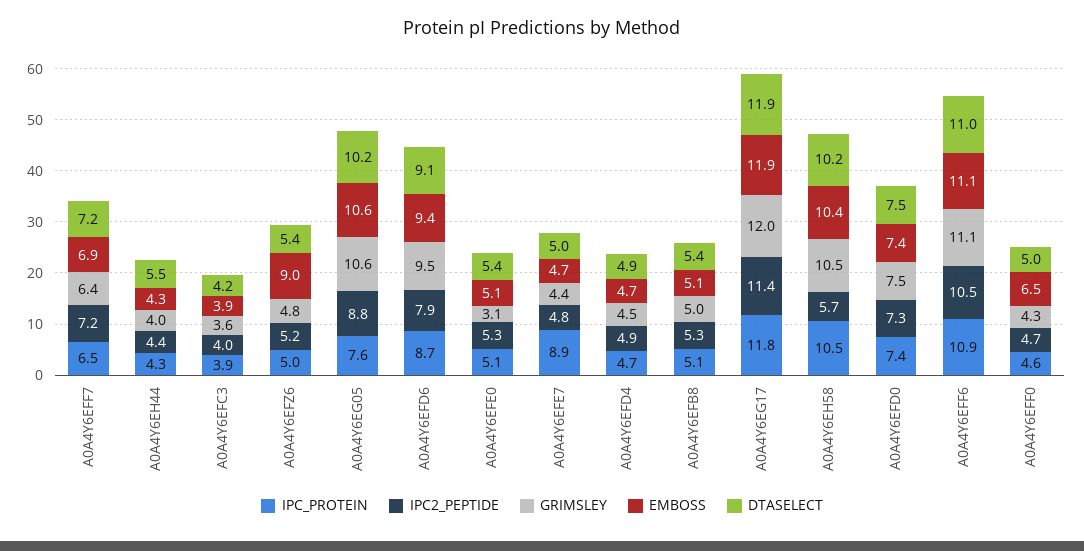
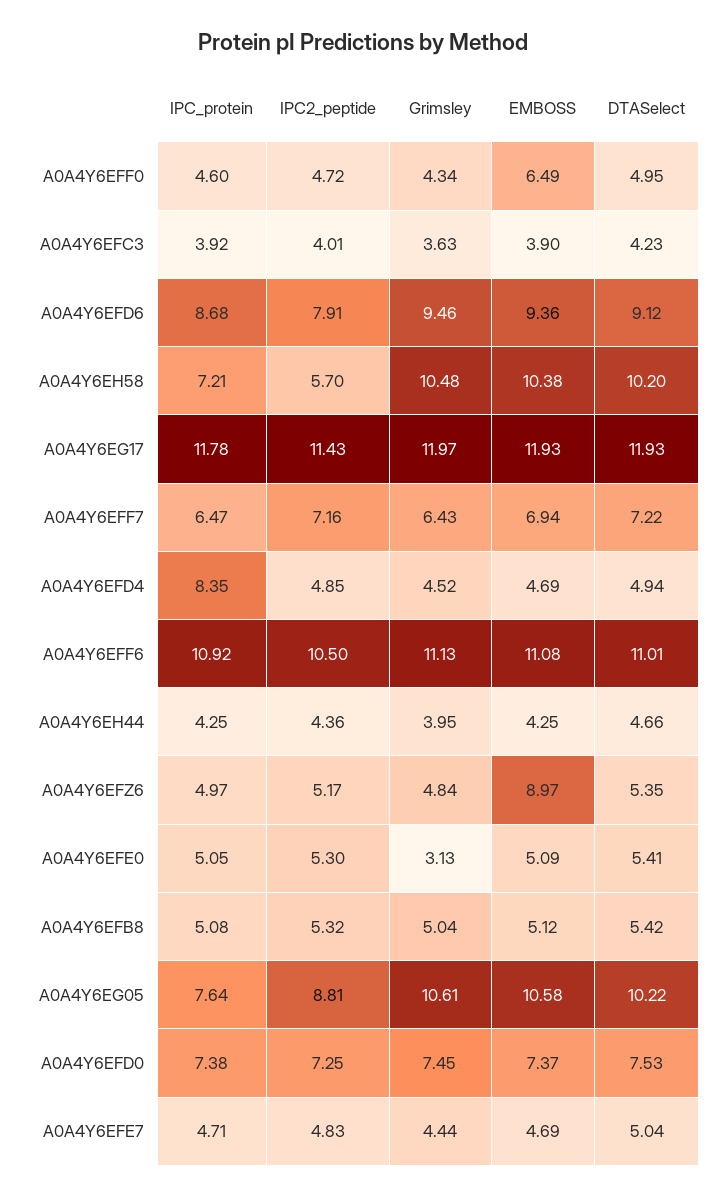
DTASELECT, A0A4Y6EH44: 5.5 -> 4.66
IPC_PROTEIN, A0A4Y6EFE7: 8.9 -> 4.71
IPC_PROTEIN, A0A4Y6EFD4: 4.7 -> 8.35
IPC_PROTEIN, A0A4Y6EH58: 10.5 -> 7.21

